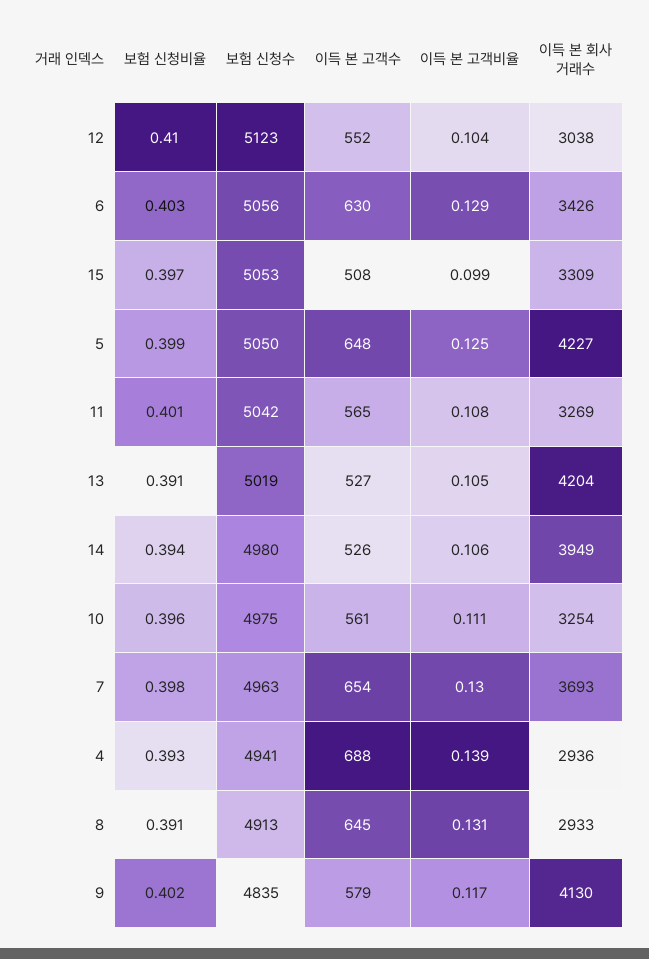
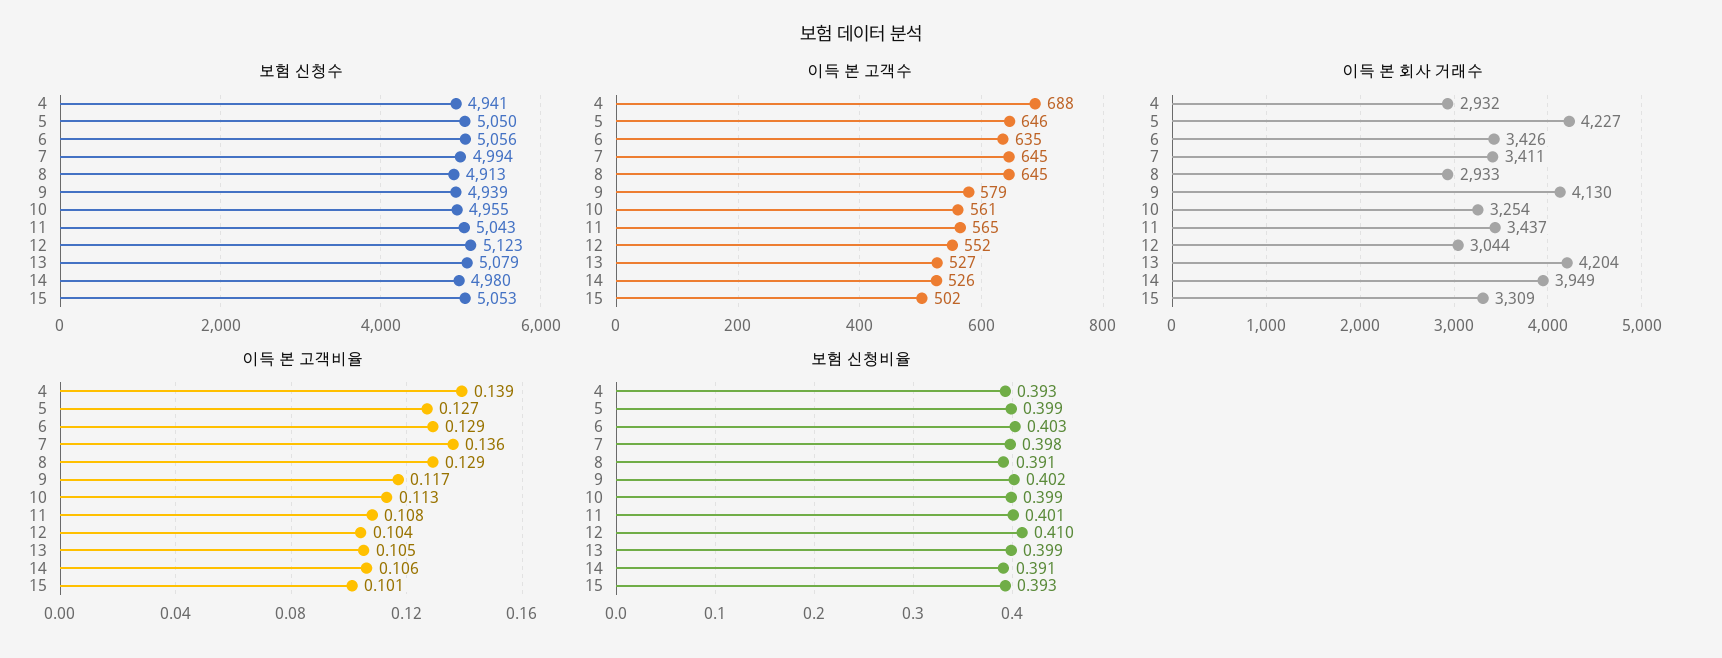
이득 본 회사 거래수, 12: 3038 -> 3044
이득 본 고객수, 6: 630 -> 635
보험 신청비율, 15: 0.397 -> 0.393
이득 본 고객수, 15: 508 -> 502
이득 본 고객비율, 15: 0.099 -> 0.101
이득 본 고객수, 5: 648 -> 646
이득 본 고객비율, 5: 0.125 -> 0.127
보험 신청수, 11: 5042 -> 5043
이득 본 회사 거래수, 11: 3269 -> 3437
보험 신청비율, 13: 0.391 -> 0.399
보험 신청수, 13: 5019 -> 5079
보험 신청비율, 14: 0.394 -> 0.391
보험 신청비율, 10: 0.396 -> 0.399
보험 신청수, 10: 4975 -> 4955
이득 본 고객비율, 10: 0.111 -> 0.113
보험 신청수, 7: 4963 -> 4994
이득 본 고객수, 7: 654 -> 645
이득 본 고객비율, 7: 0.13 -> 0.136
이득 본 회사 거래수, 7: 3693 -> 3411
이득 본 회사 거래수, 4: 2936 -> 2932
이득 본 고객비율, 8: 0.131 -> 0.129
보험 신청수, 9: 4835 -> 4939

